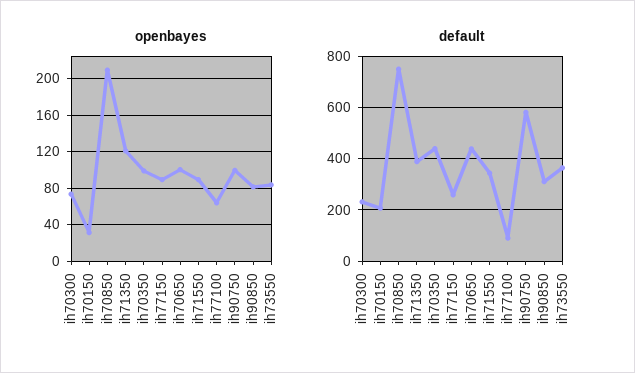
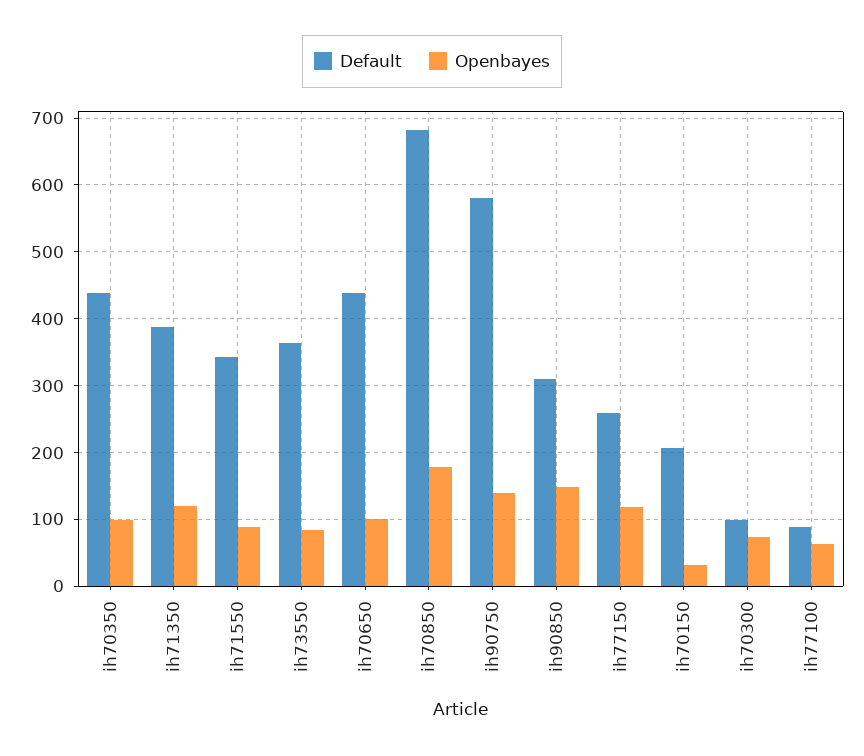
openbayes, ih70850: 210 -> 180
openbayes, ih77150: 90 -> 120
openbayes, ih90750: 100 -> 140
openbayes, ih90850: 80 -> 150
default, ih70300: 225 -> 100
default, ih70850: 750 -> 680

